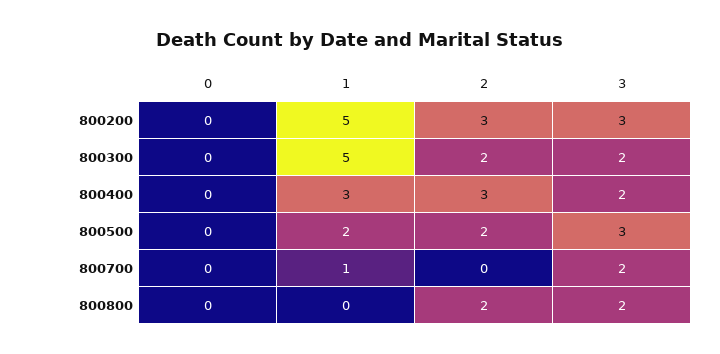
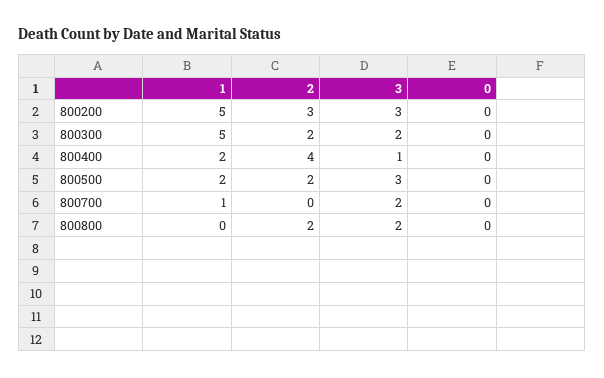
1, 800400: 3 -> 2
2, 800400: 3 -> 4
3, 800400: 2 -> 1

